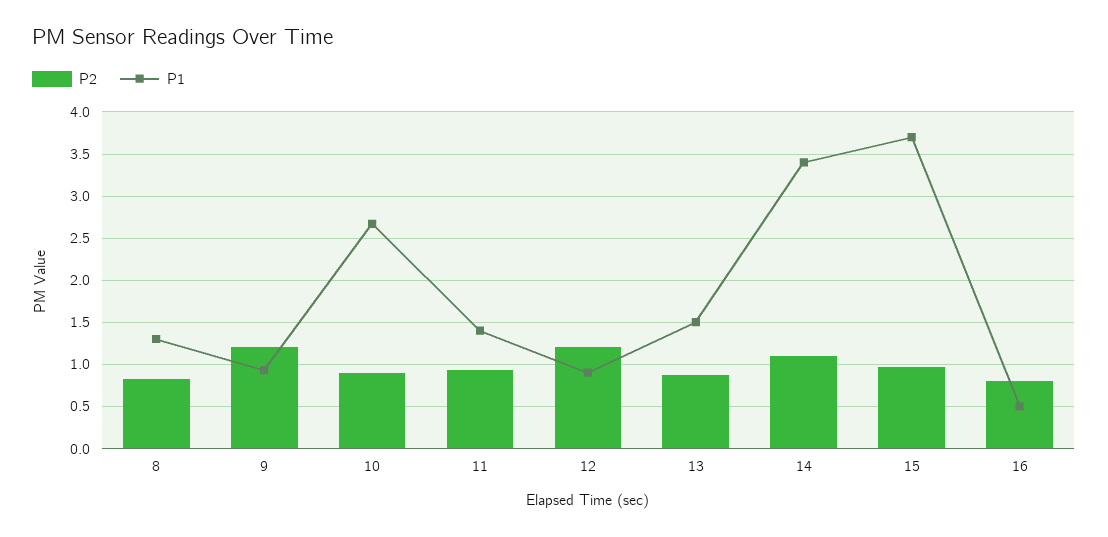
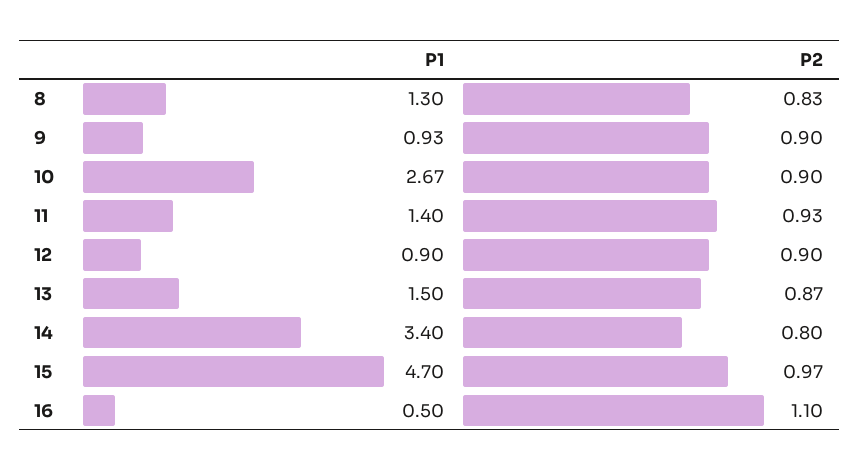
P2, 9: 1.2 -> 0.9
P2, 12: 1.2 -> 0.9
P2, 14: 1.1 -> 0.8
P1, 15: 3.7 -> 4.7
P2, 16: 0.8 -> 1.1

